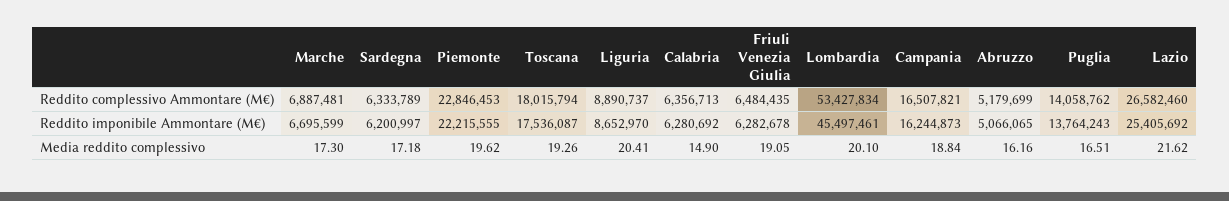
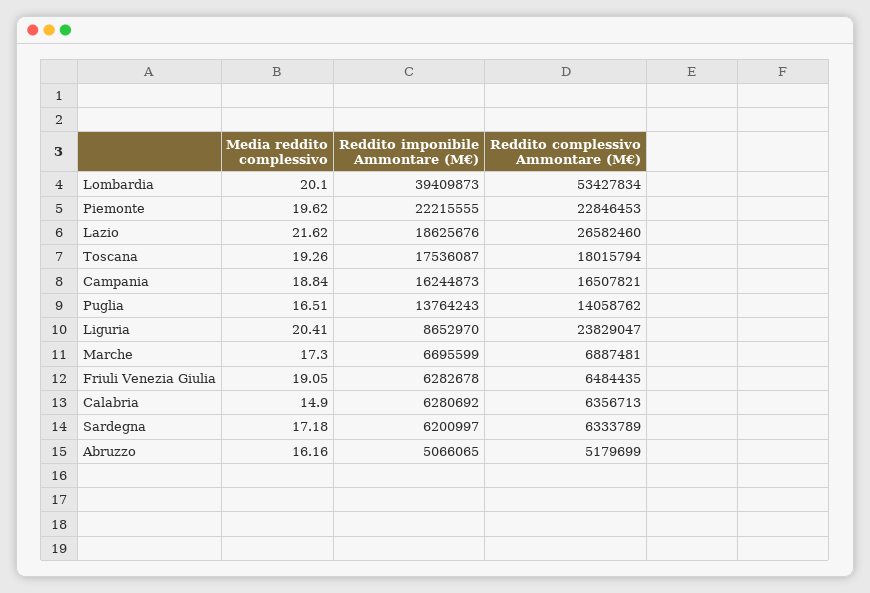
Liguria, Reddito complessivo Ammontare (M€): 8890737 -> 23829047
Lombardia, Reddito imponibile Ammontare (M€): 45497461 -> 39409873
Lazio, Reddito imponibile Ammontare (M€): 25405692 -> 18625676

